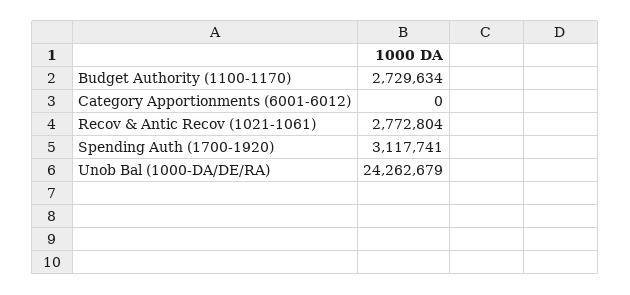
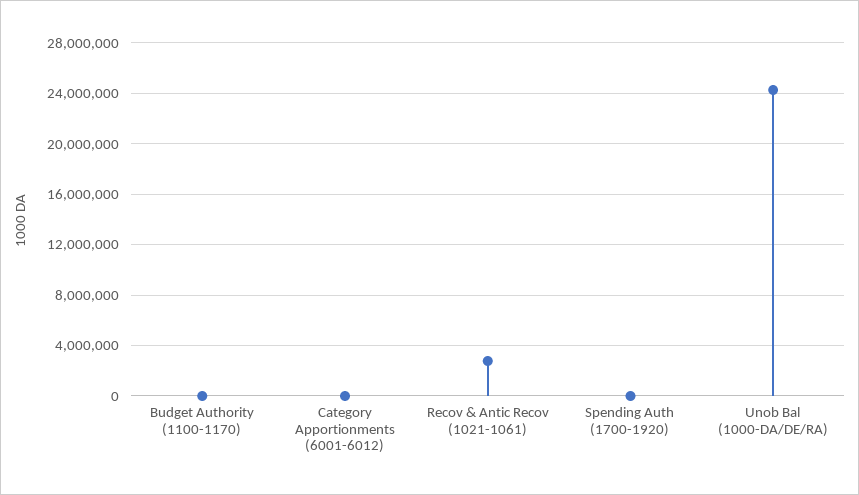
Budget Authority (1100-1170): 2729634 -> 0
Spending Auth (1700-1920): 3117741 -> 0

